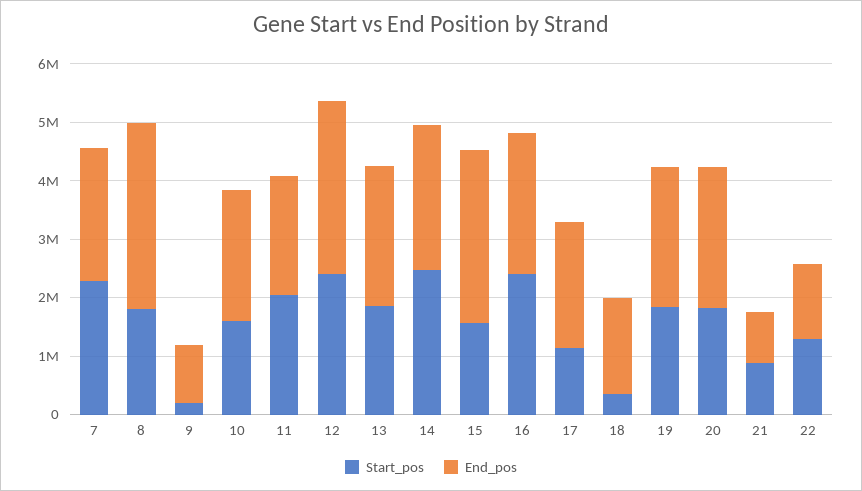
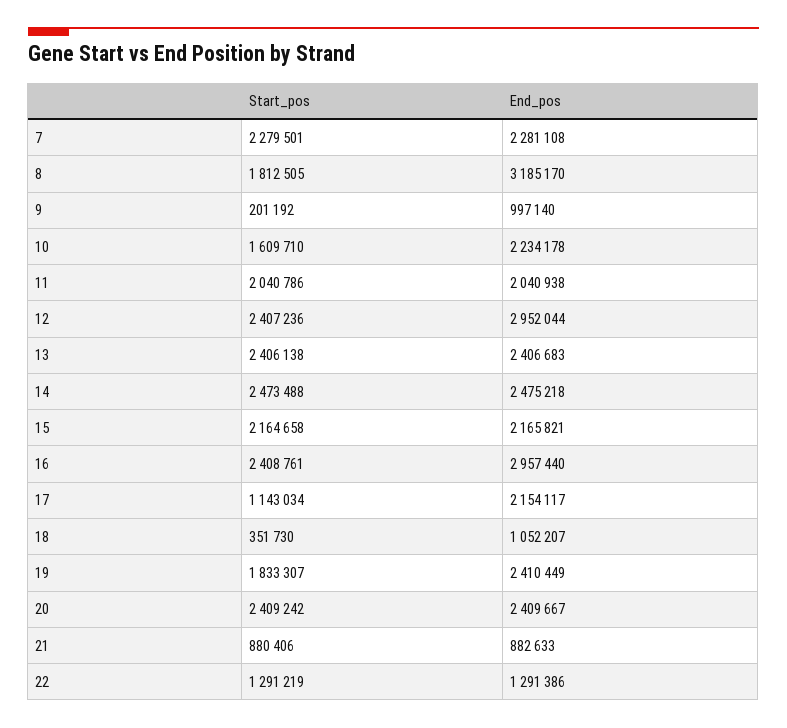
Start_pos, 13: 1800000 -> 2406138
Start_pos, 15: 1600000 -> 2164658
End_pos, 15: 3000000 -> 2165821
End_pos, 16: 2400000 -> 2957440
End_pos, 18: 1600000 -> 1052207
Start_pos, 20: 1800000 -> 2409242

